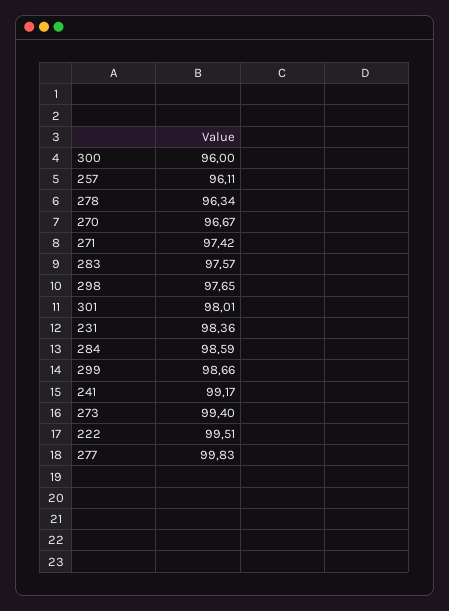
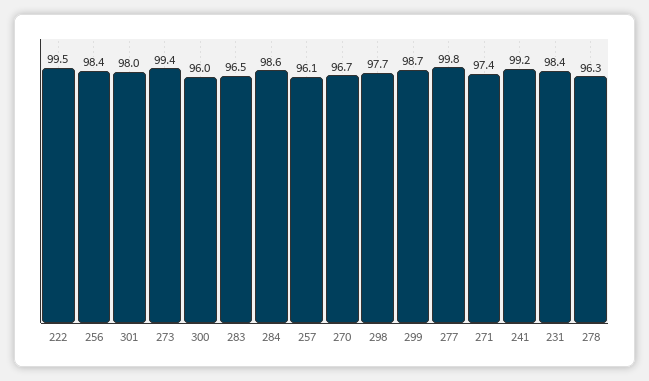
283: 97.57 -> 96.5
256: none -> 98.4

